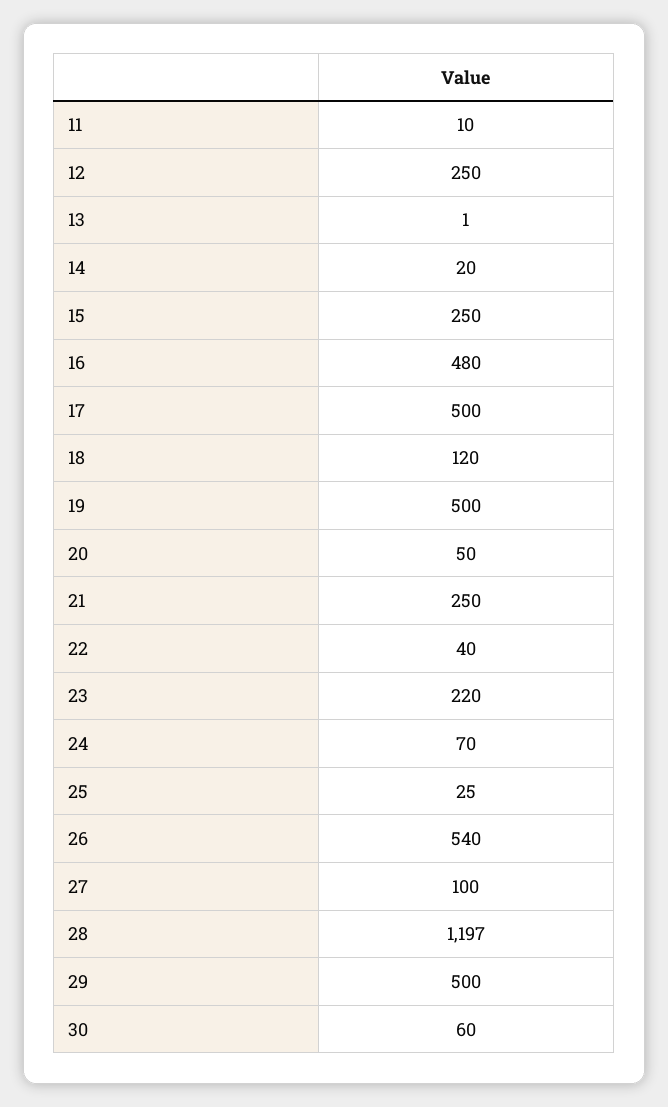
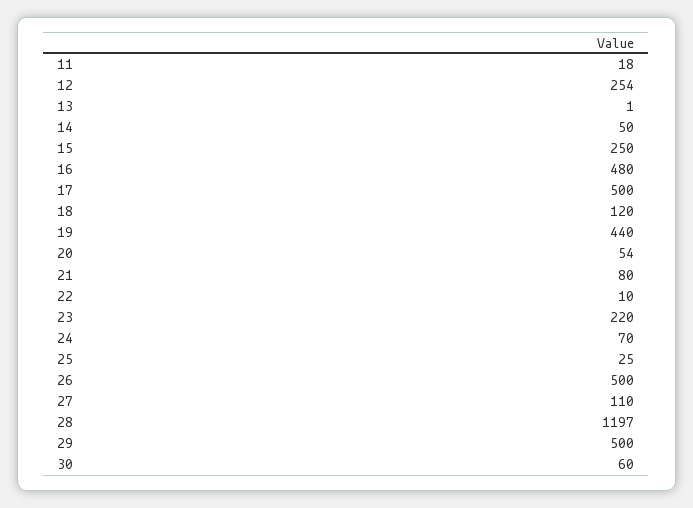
11: 10 -> 18
12: 250 -> 254
14: 20 -> 50
19: 500 -> 440
20: 50 -> 54
21: 250 -> 80
22: 40 -> 10
26: 540 -> 500
27: 100 -> 110

